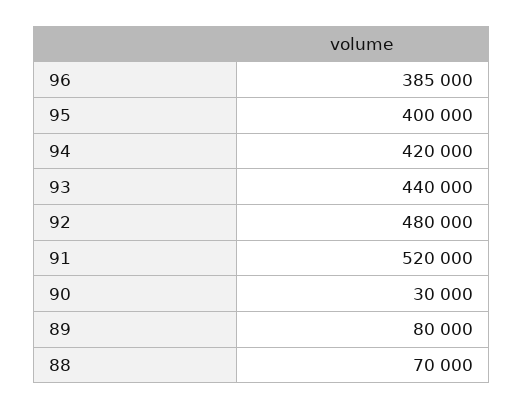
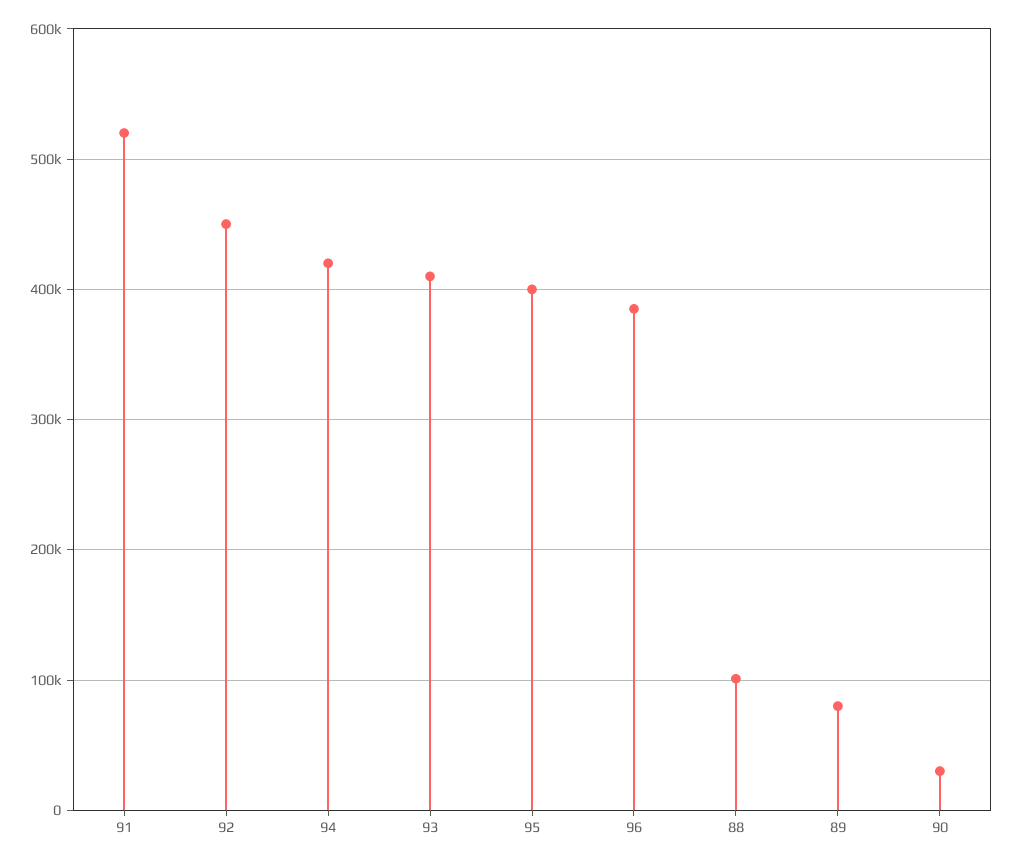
93: 440000 -> 410000
92: 480000 -> 450000
88: 70000 -> 100000

